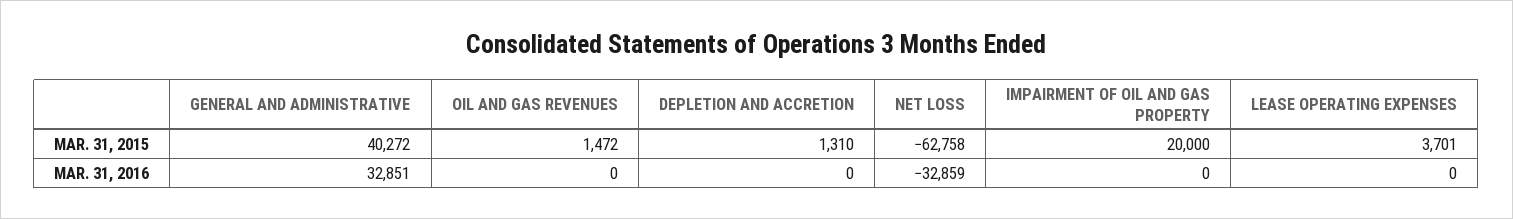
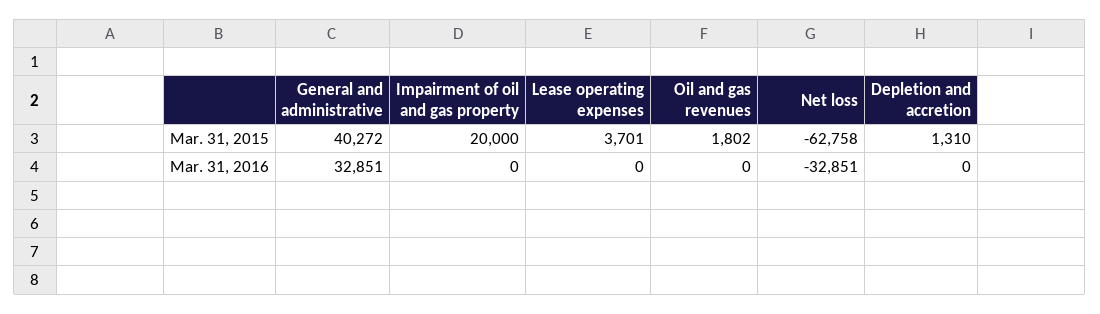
OIL AND GAS REVENUES, MAR. 31, 2015: 1472 -> 1802
NET LOSS, MAR. 31, 2016: -32859 -> -32851

